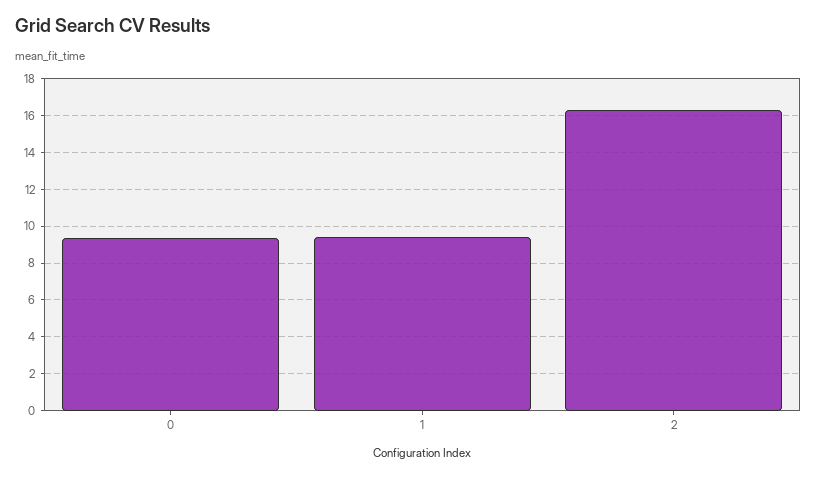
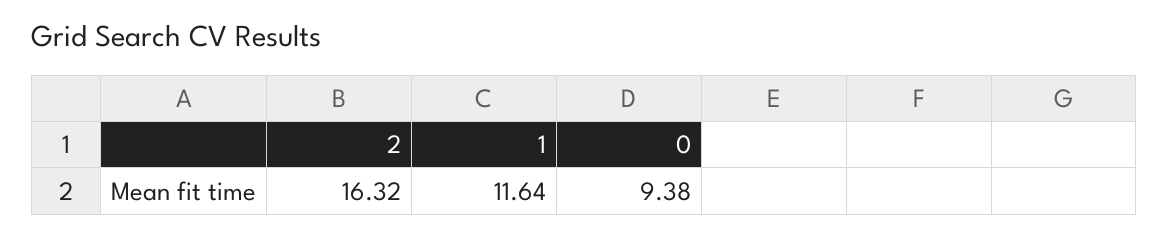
1: 9.5 -> 11.64

